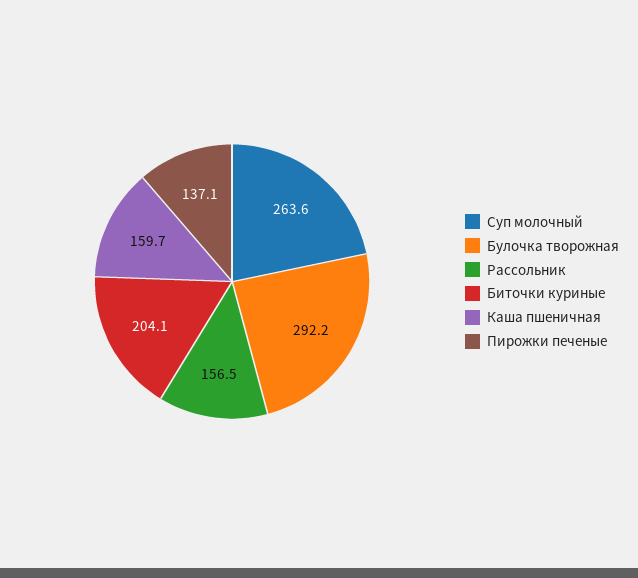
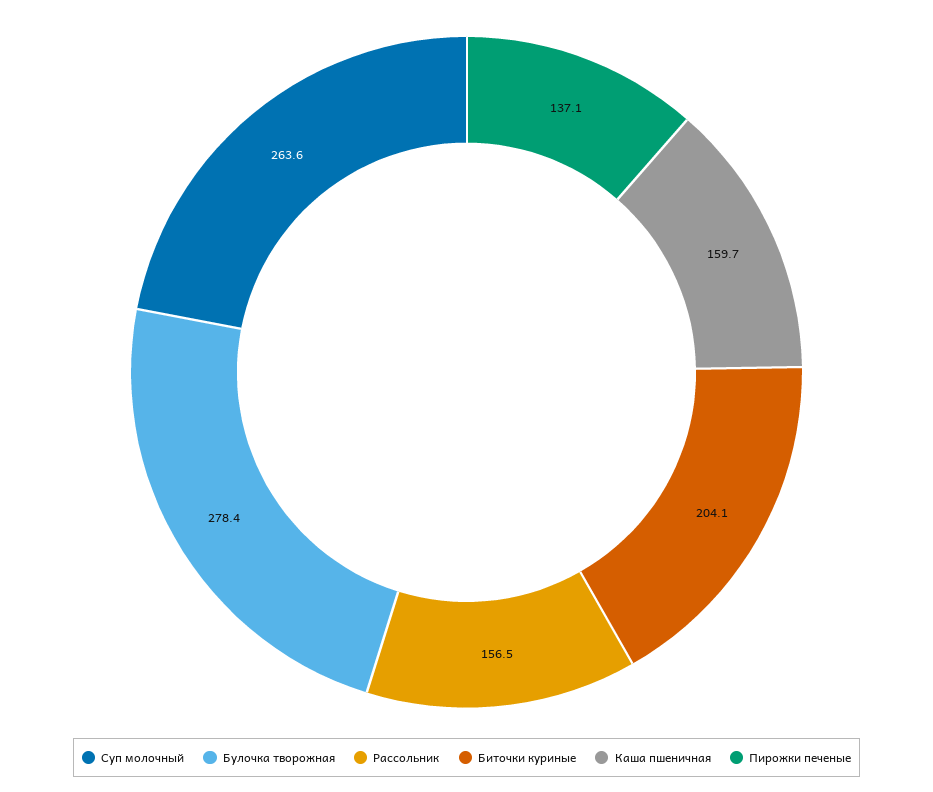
Булочка творожная: 292.2 -> 278.4

